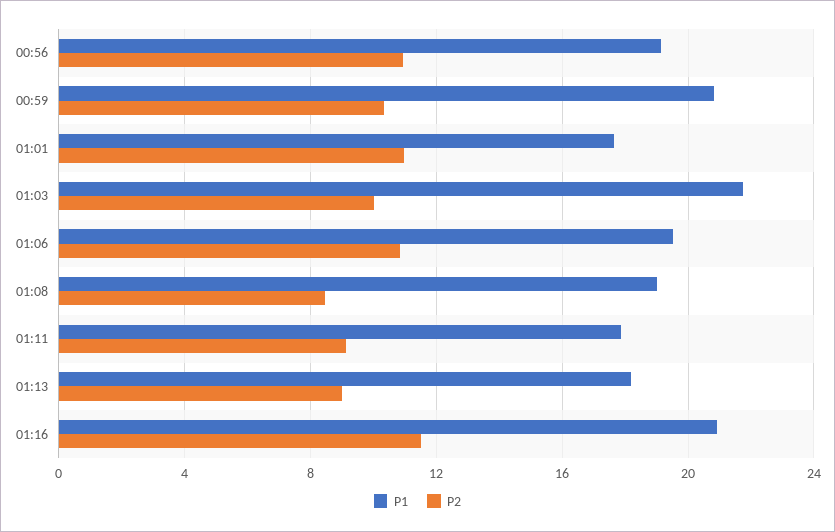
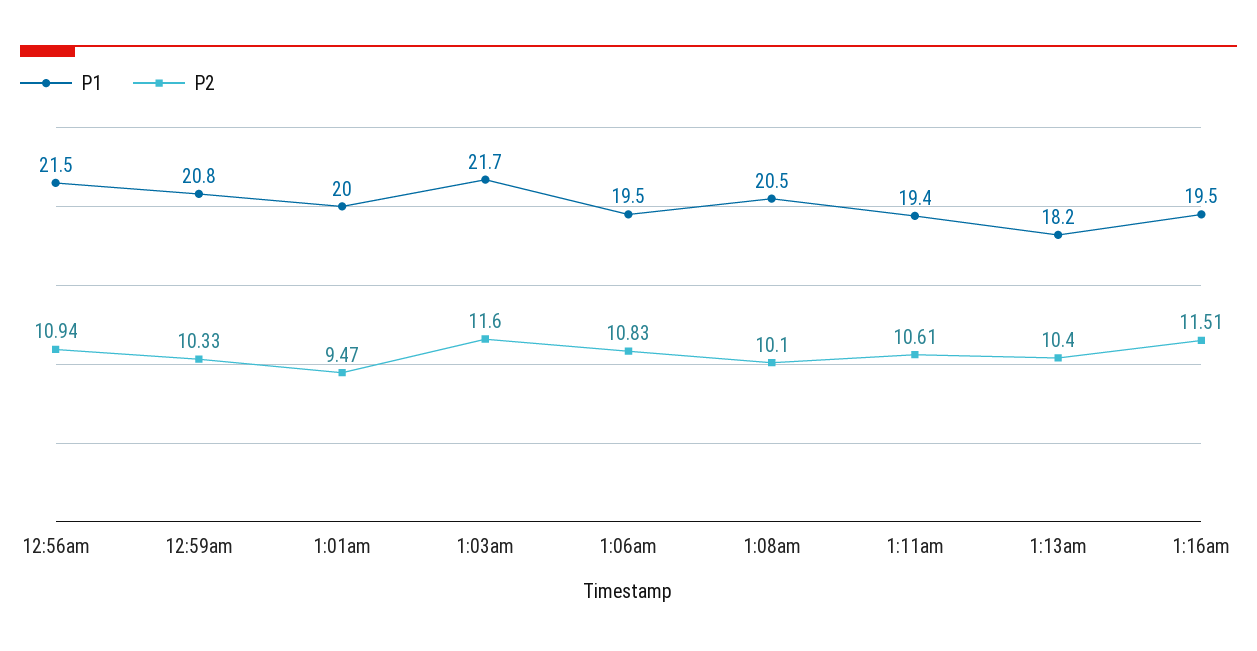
P1, 00:56: 19 -> 21.5
P1, 01:01: 17.5 -> 20
P2, 01:01: 11 -> 9.47
P2, 01:03: 10 -> 11.6
P1, 01:08: 19 -> 20.5
P2, 01:08: 8.5 -> 10.1
P1, 01:11: 18 -> 19.4
P2, 01:11: 9 -> 10.61
P2, 01:13: 9 -> 10.4
P1, 01:16: 21 -> 19.5

